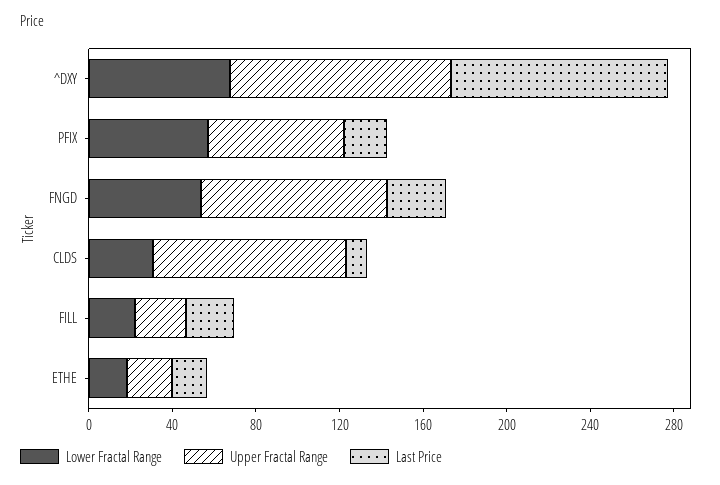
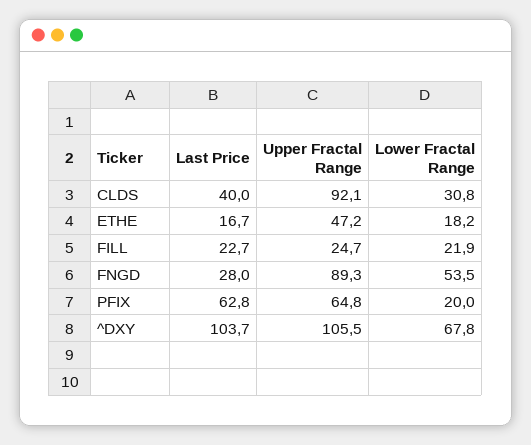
Lower Fractal Range, PFIX: 60 -> 20
Last Price, PFIX: 20 -> 62.8
Last Price, CLDS: 10 -> 40
Upper Fractal Range, ETHE: 20 -> 47.2

